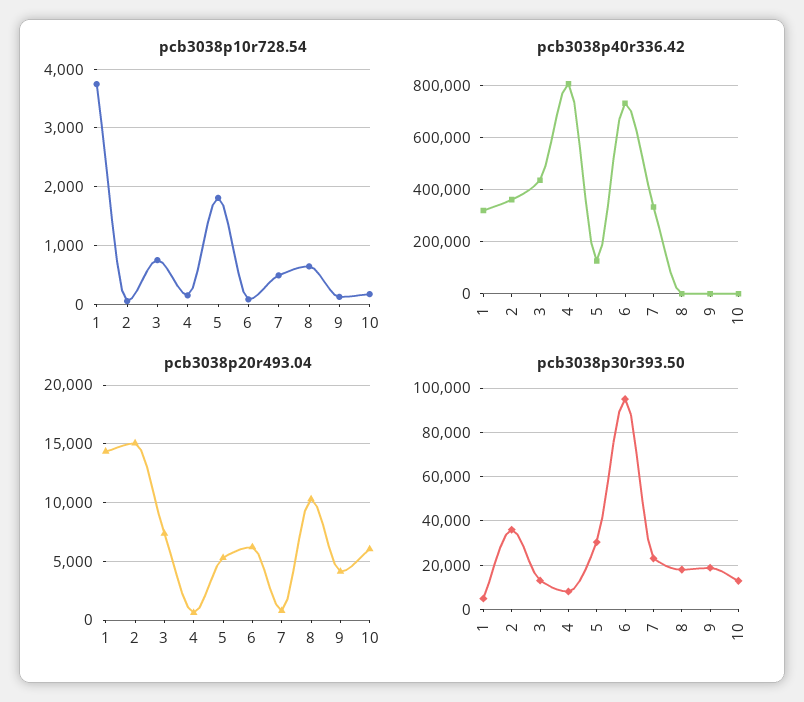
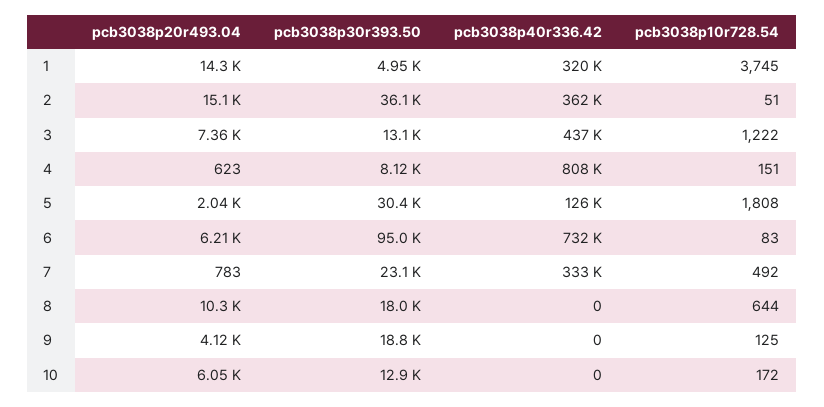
pcb3038p10r728.54, 3: 800 -> 1222
pcb3038p20r493.04, 5: 5000 -> 2040

